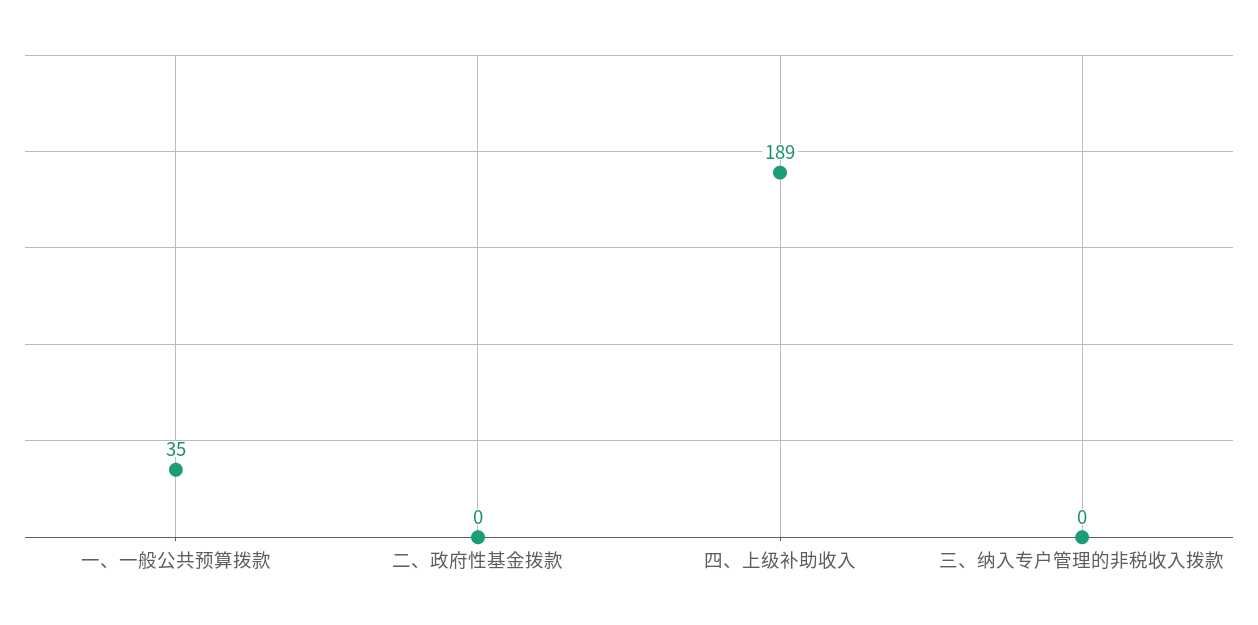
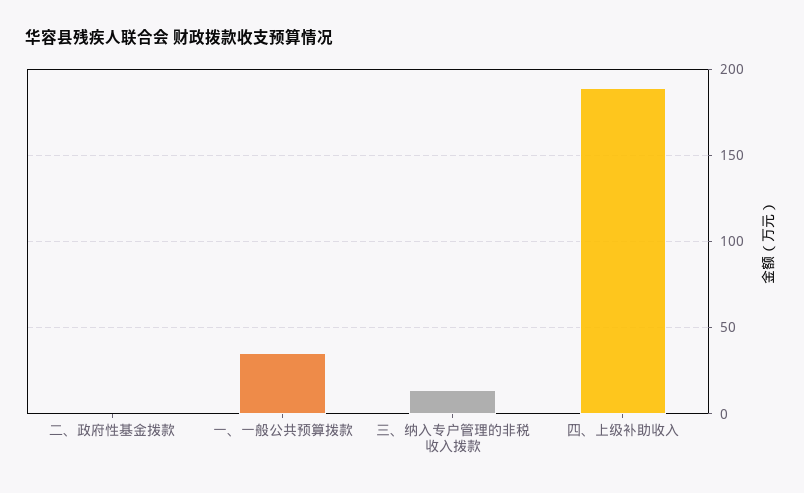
三、纳入专户管理的非税收入拨款: 0 -> 15

